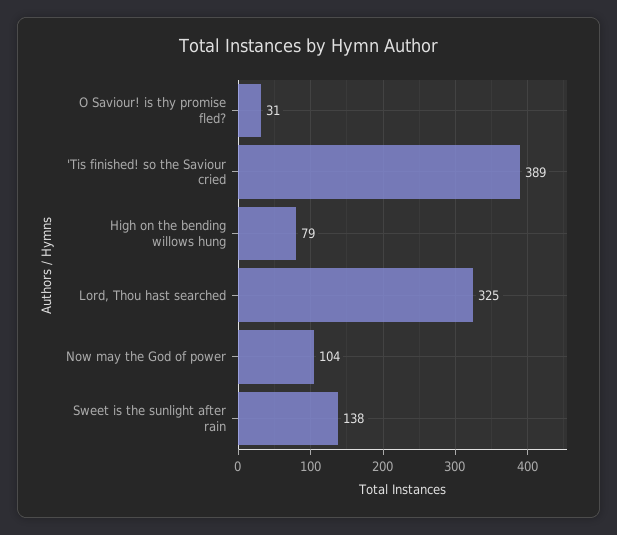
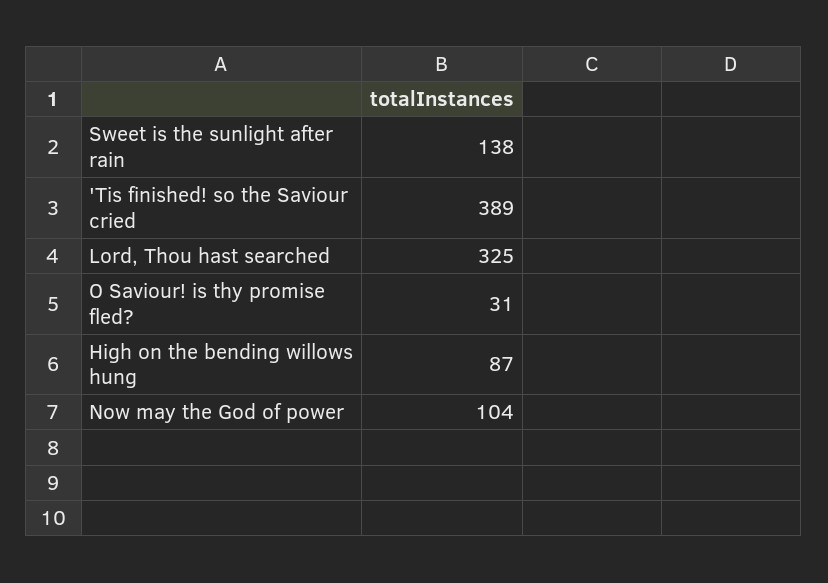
High on the bending willows hung: 79 -> 87

